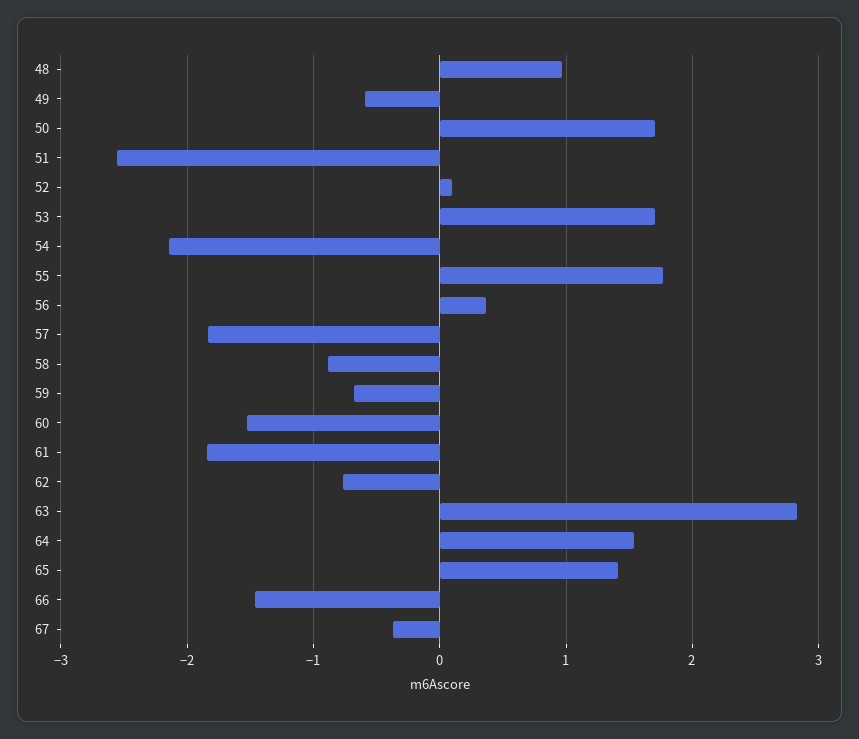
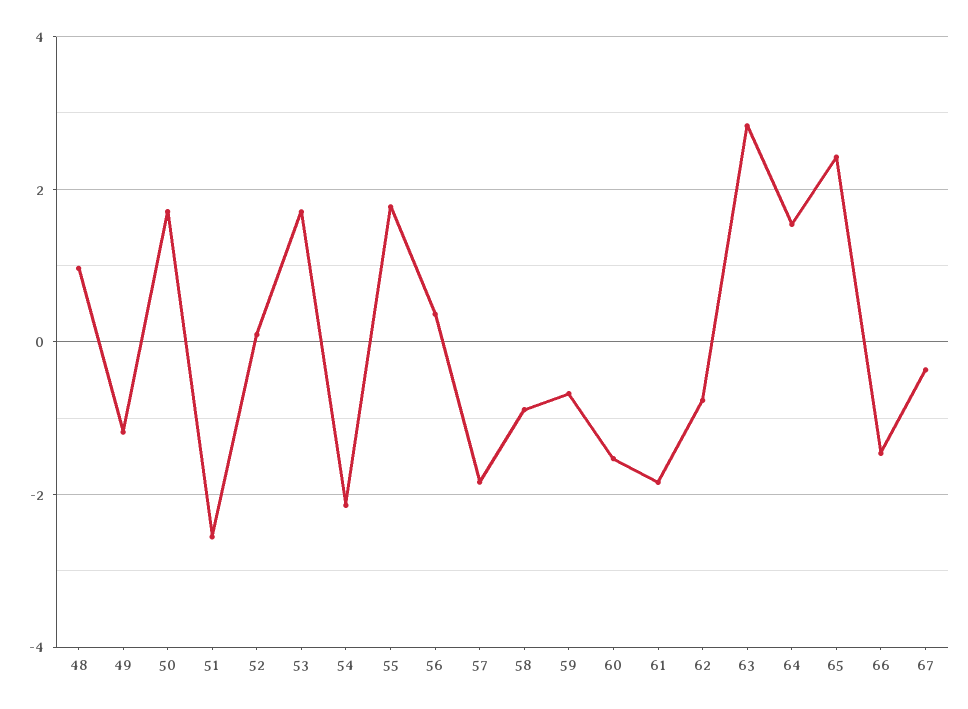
49: -0.6 -> -1.2
65: 1.4 -> 2.4

